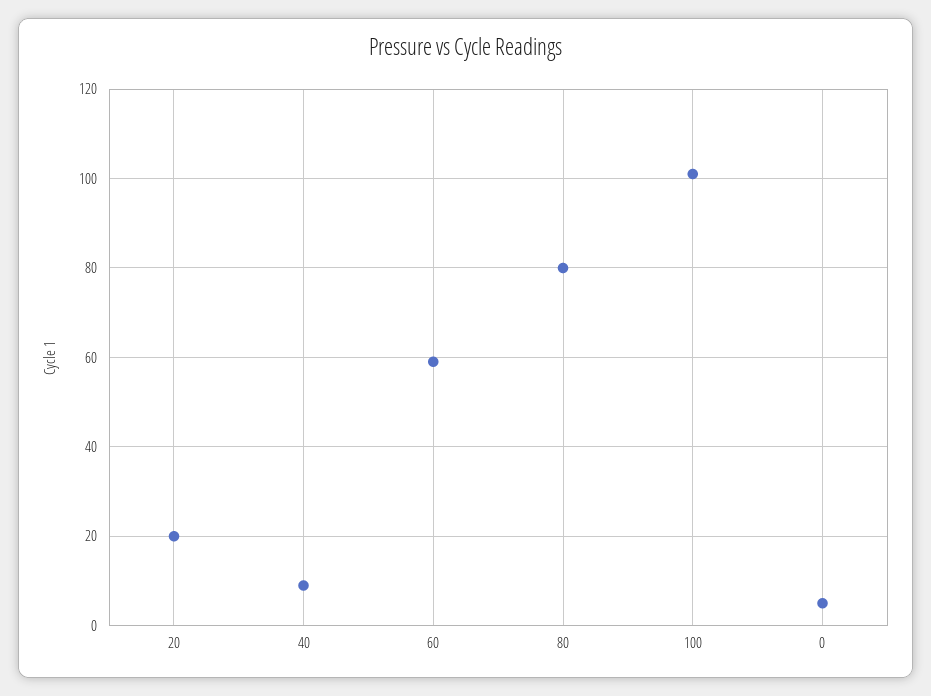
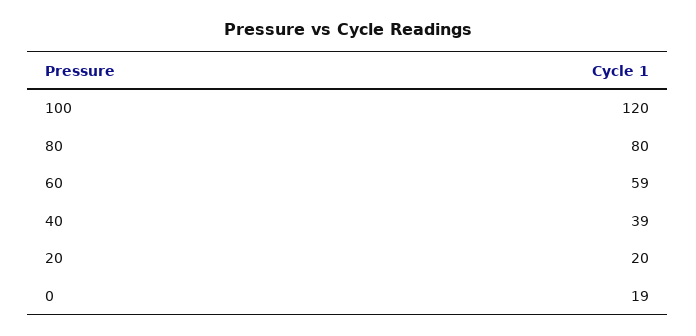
40: 10 -> 39
100: 100 -> 120
0: 5 -> 19

